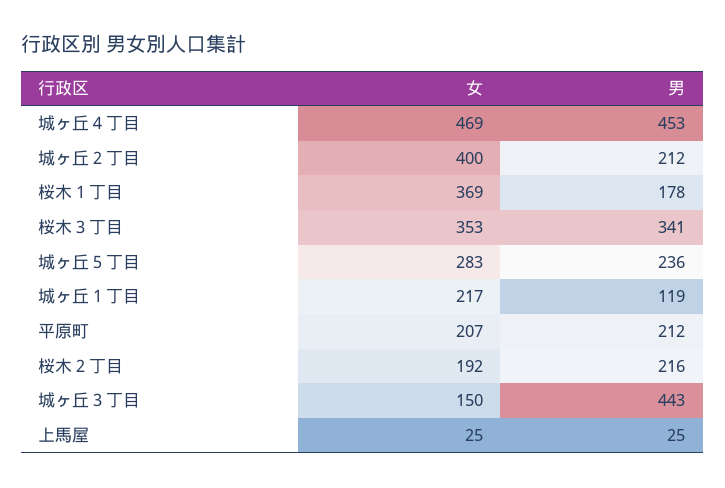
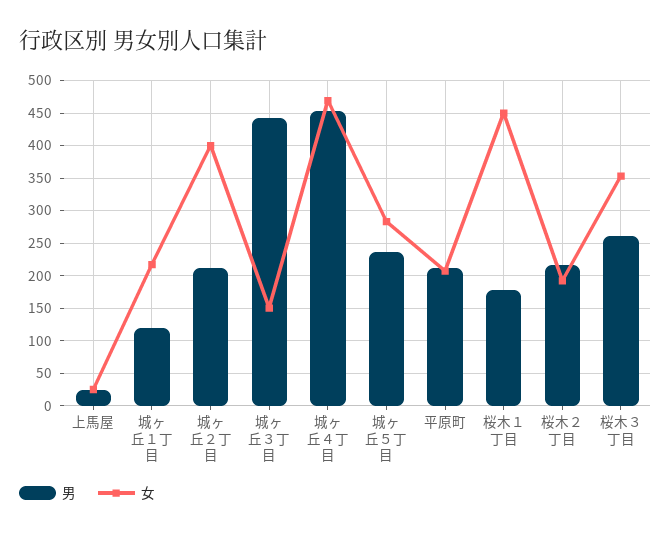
女, 桜木１丁目: 369 -> 450
男, 桜木３丁目: 341 -> 260

